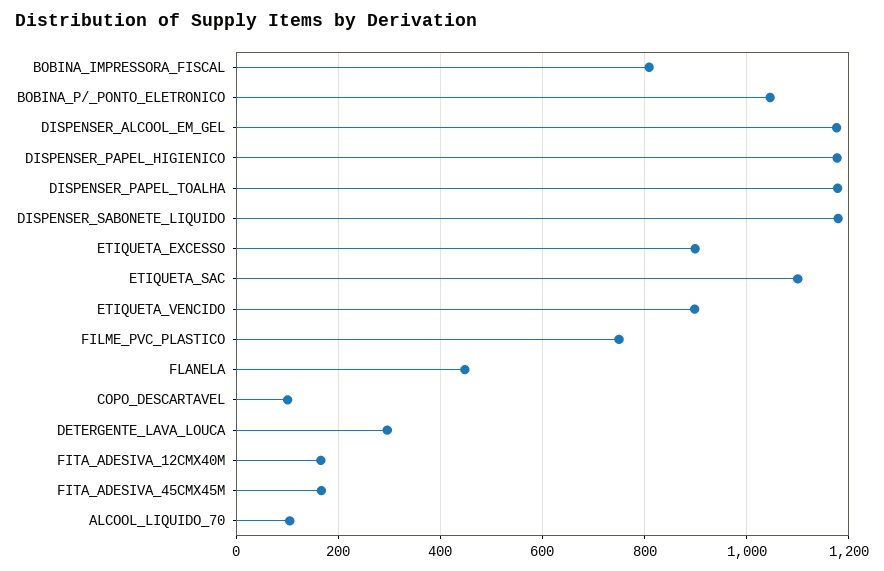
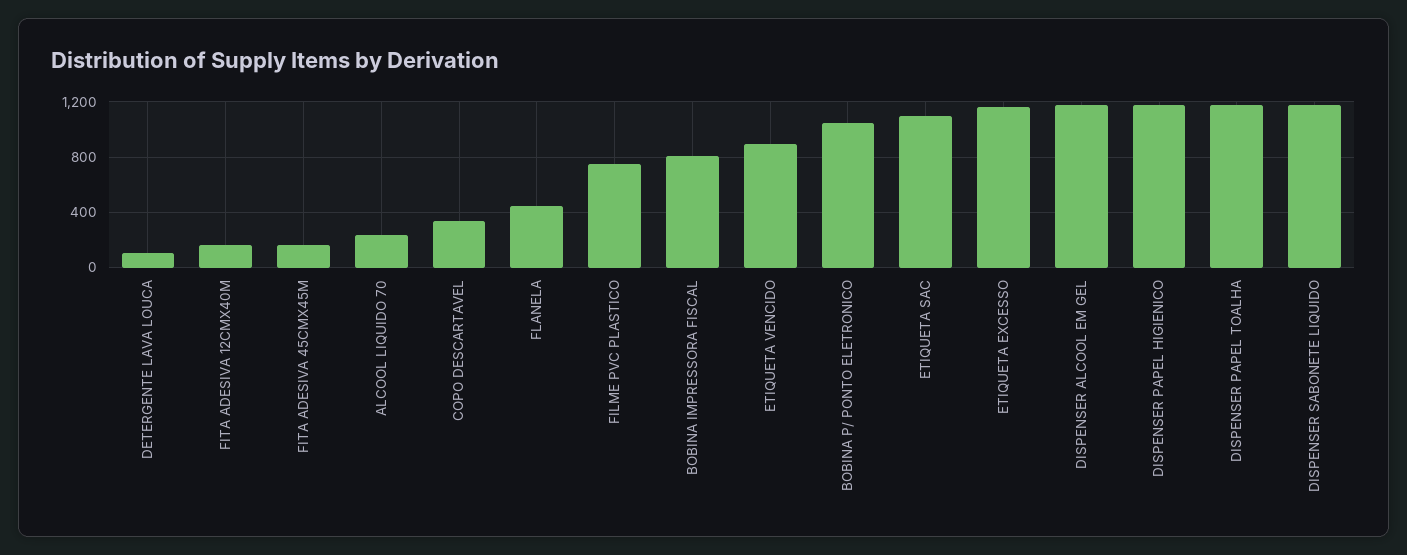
ETIQUETA_EXCESSO: 900 -> 1150
COPO_DESCARTAVEL: 100 -> 350
DETERGENTE_LAVA_LOUCA: 300 -> 100
ALCOOL_LIQUIDO_70: 100 -> 250

